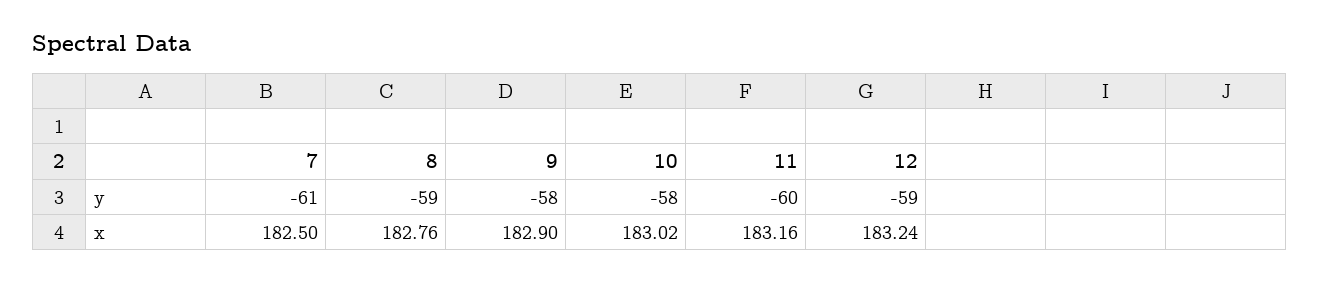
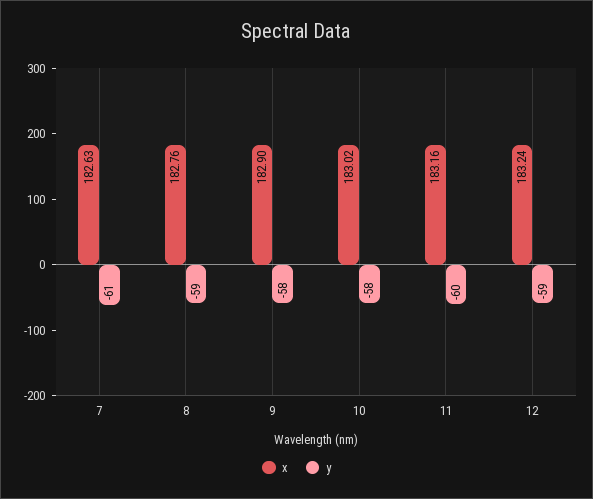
x, 7: 182.5 -> 182.63

